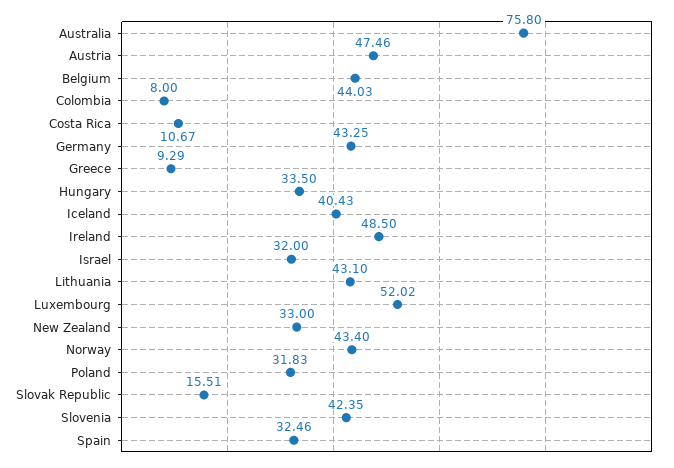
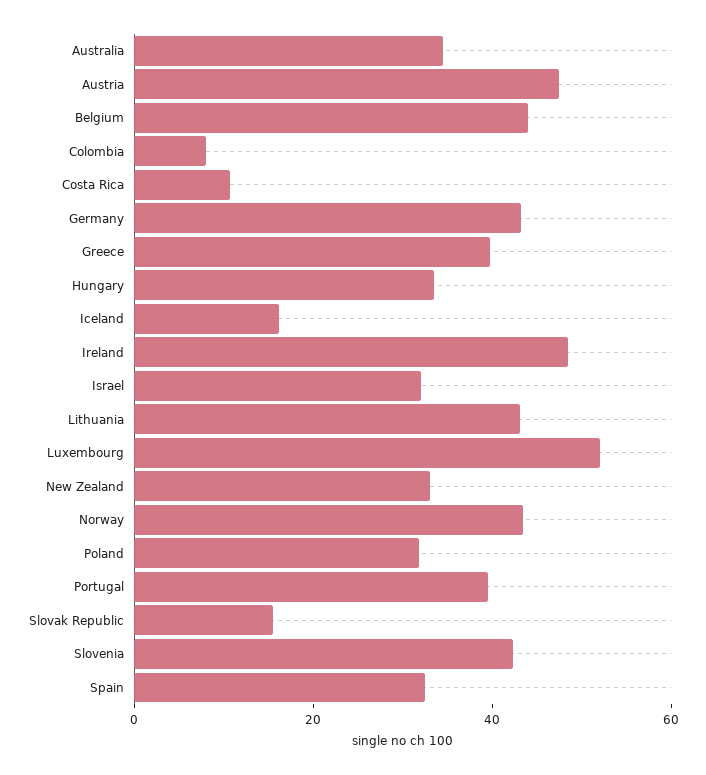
Australia: 75.8 -> 35
Greece: 9.29 -> 40
Iceland: 40.43 -> 15
Portugal: none -> 40

